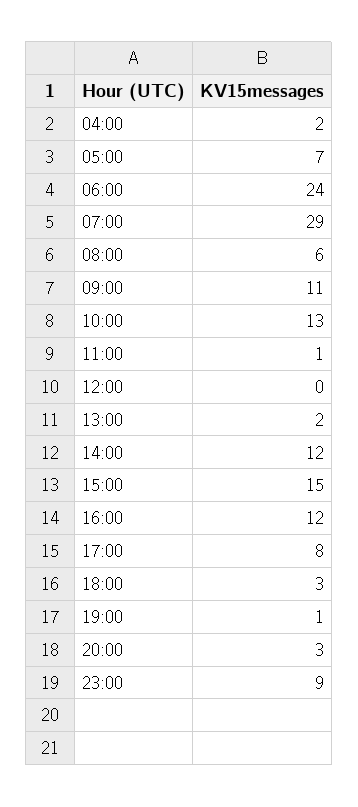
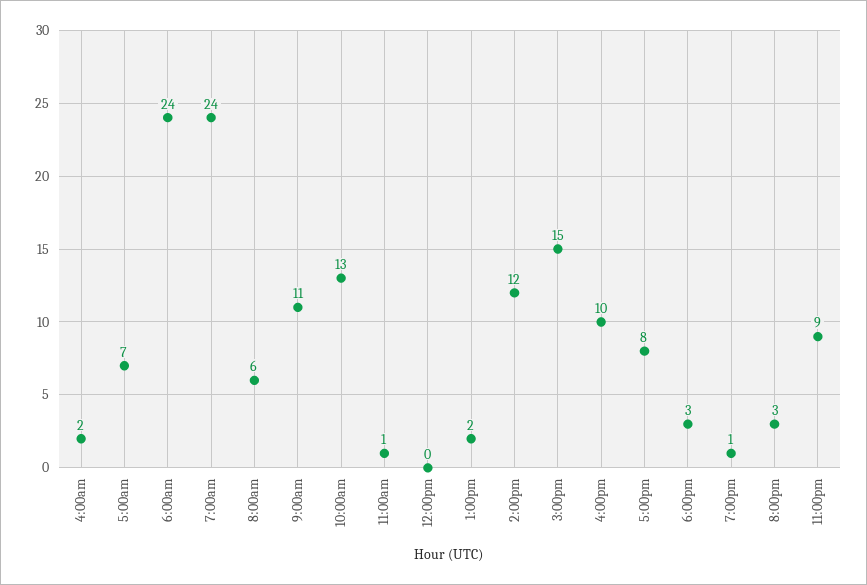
07:00: 29 -> 24
16:00: 12 -> 10

